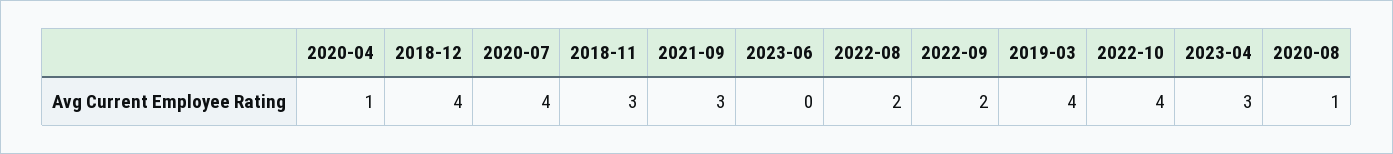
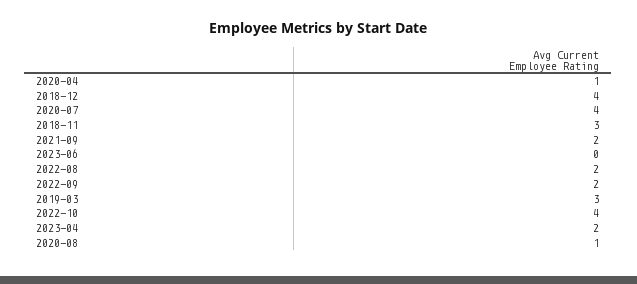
2021-09: 3 -> 2
2019-03: 4 -> 3
2023-04: 3 -> 2

